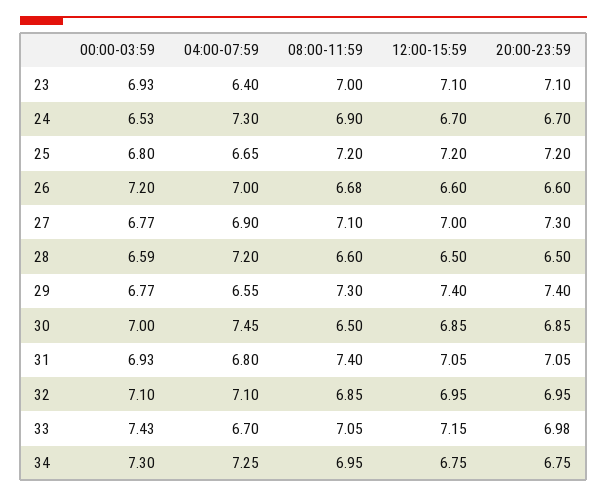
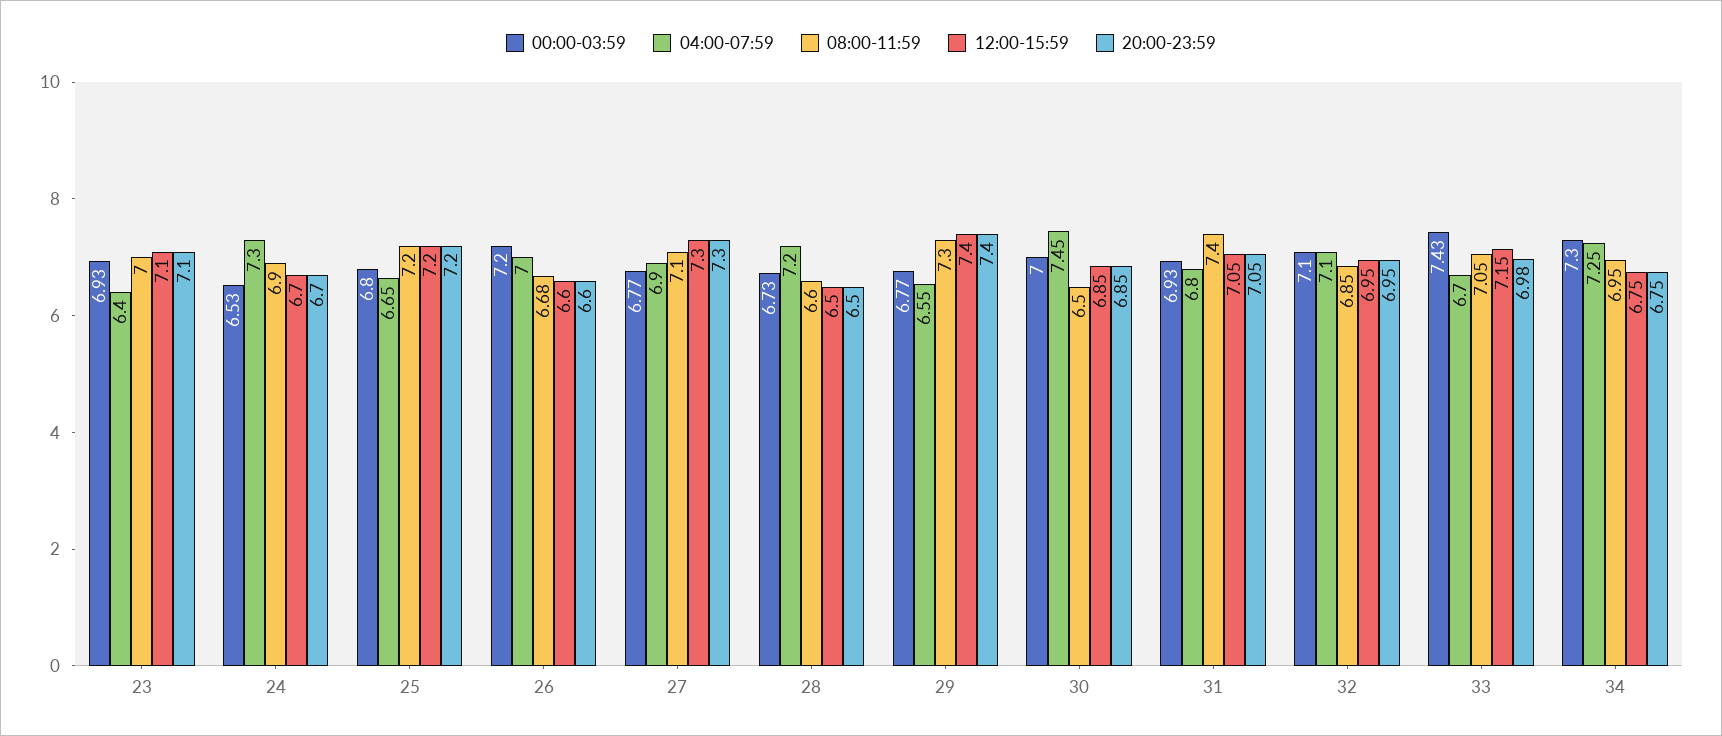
12:00-15:59, 27: 7 -> 7.3
00:00-03:59, 28: 6.59 -> 6.73

